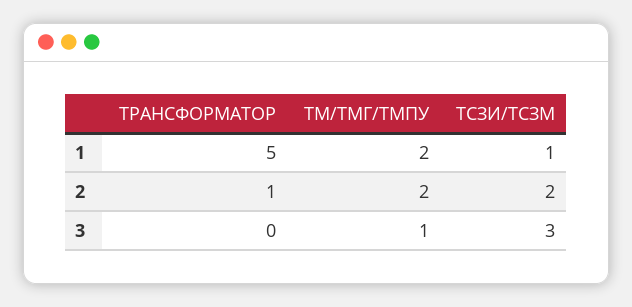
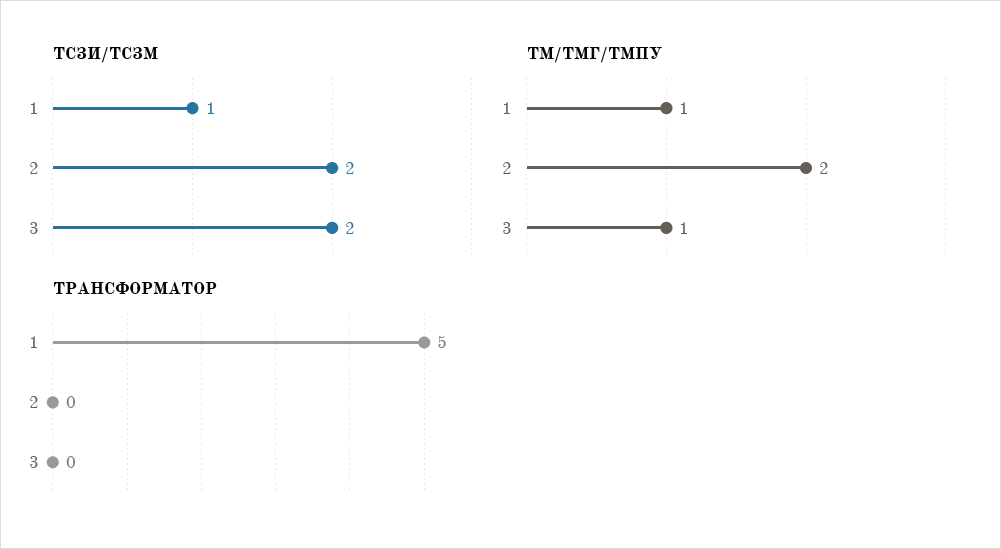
ТМ/ТМГ/ТМПУ, 1: 2 -> 1
ТРАНСФОРМАТОР, 2: 1 -> 0
ТСЗИ/ТСЗМ, 3: 3 -> 2

